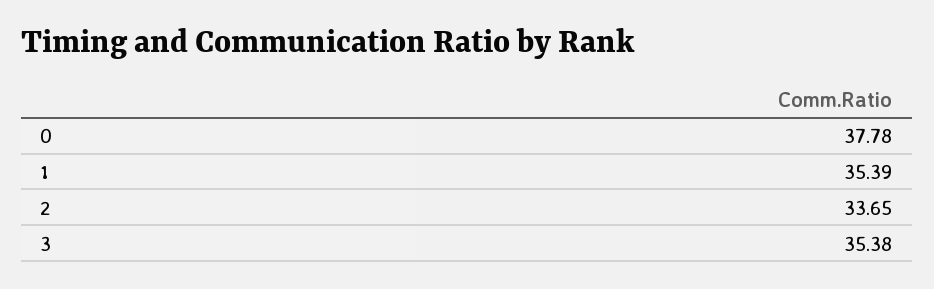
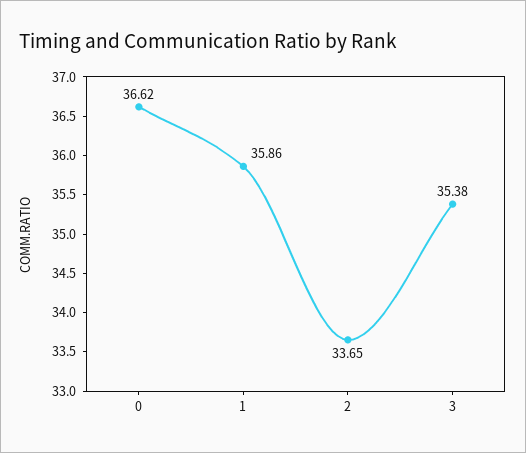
0: 37.78 -> 36.62
1: 35.39 -> 35.86

